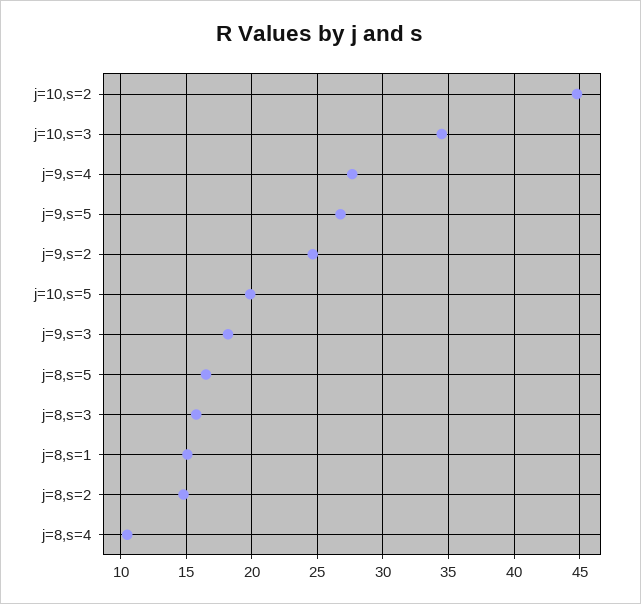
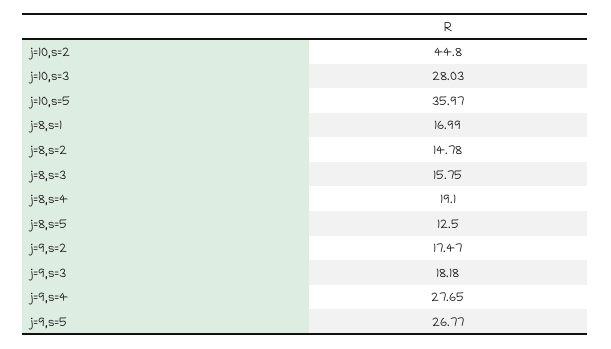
j=10,s=3: 34.5 -> 28.03
j=9,s=2: 24.5 -> 17.47
j=10,s=5: 20 -> 35.97
j=8,s=5: 16.5 -> 12.5
j=8,s=1: 15 -> 16.99
j=8,s=4: 10.5 -> 19.1

